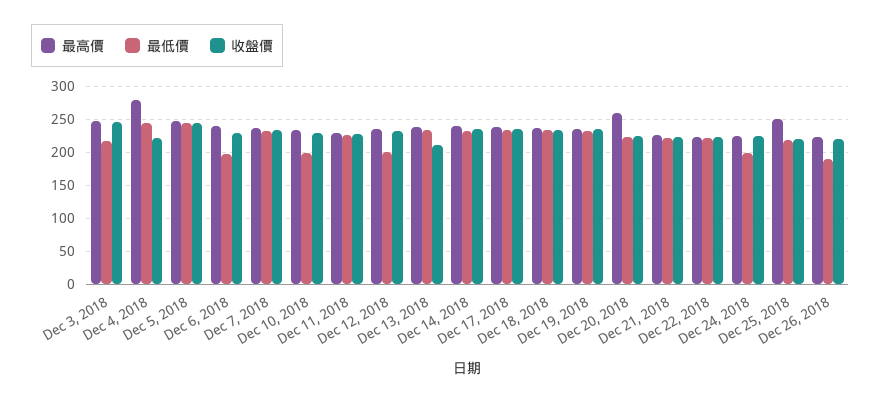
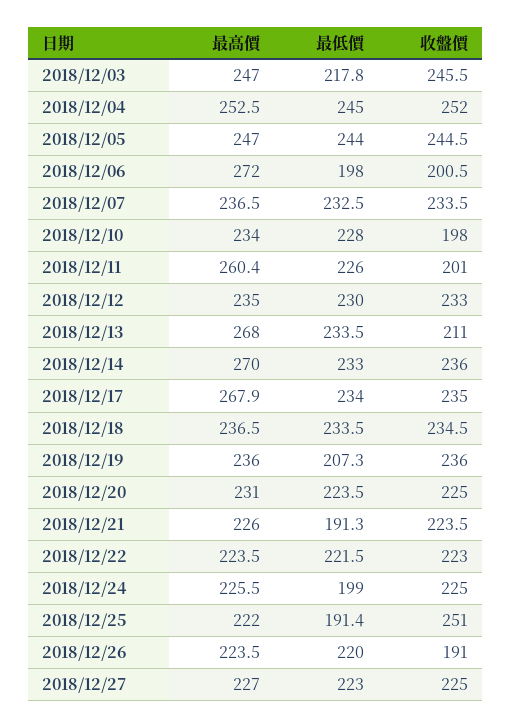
最高價, Dec 4, 2018: 280 -> 252.5
收盤價, Dec 4, 2018: 220 -> 252
最高價, Dec 6, 2018: 240 -> 272
收盤價, Dec 6, 2018: 230 -> 200.5
最低價, Dec 10, 2018: 200 -> 228
收盤價, Dec 10, 2018: 230 -> 198
最高價, Dec 11, 2018: 230 -> 260.4
收盤價, Dec 11, 2018: 230 -> 201
最低價, Dec 12, 2018: 200 -> 230
最高價, Dec 13, 2018: 240 -> 268
最高價, Dec 14, 2018: 240 -> 270
最高價, Dec 17, 2018: 240 -> 267.9
最低價, Dec 19, 2018: 230 -> 207.3
最高價, Dec 20, 2018: 260 -> 231
最低價, Dec 21, 2018: 220 -> 191.3
最高價, Dec 25, 2018: 250 -> 222
最低價, Dec 25, 2018: 220 -> 191.4
收盤價, Dec 25, 2018: 220 -> 251
最低價, Dec 26, 2018: 190 -> 220
收盤價, Dec 26, 2018: 220 -> 191
最高價, 2018/12/27: none -> 227
最低價, 2018/12/27: none -> 223
收盤價, 2018/12/27: none -> 225

